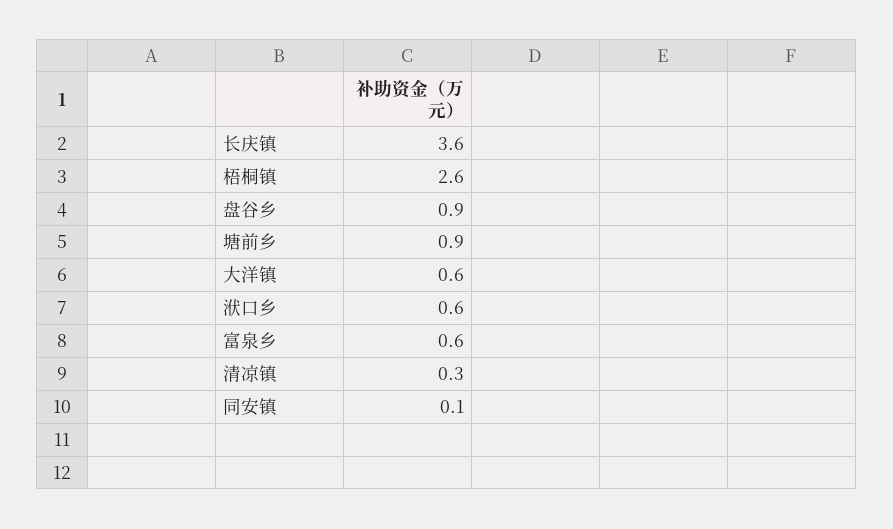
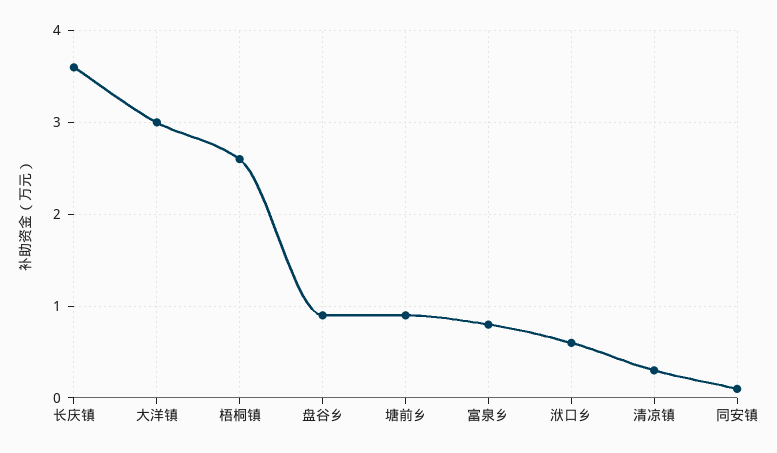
大洋镇: 0.6 -> 3
富泉乡: 0.6 -> 0.8

